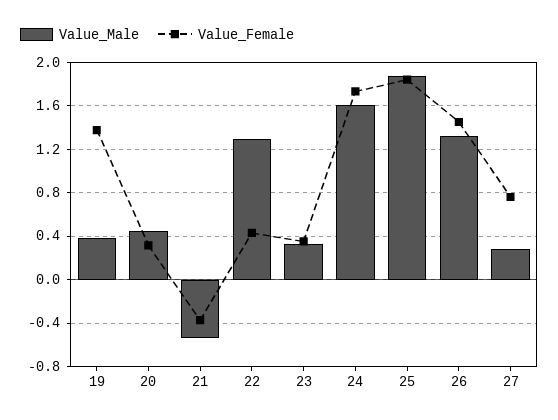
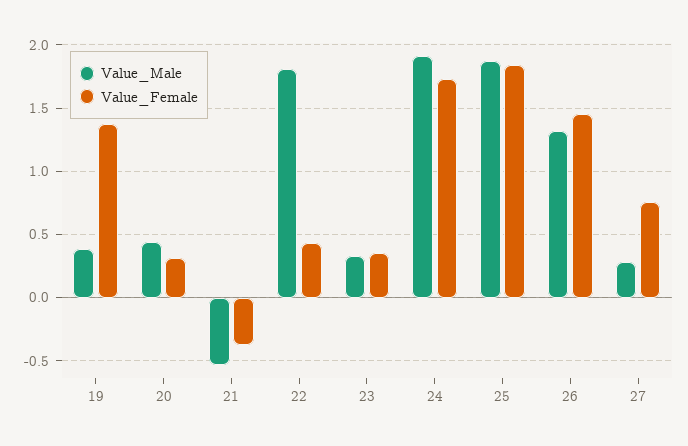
Value_Male, 22: 1.3 -> 1.8
Value_Male, 24: 1.6 -> 1.9

